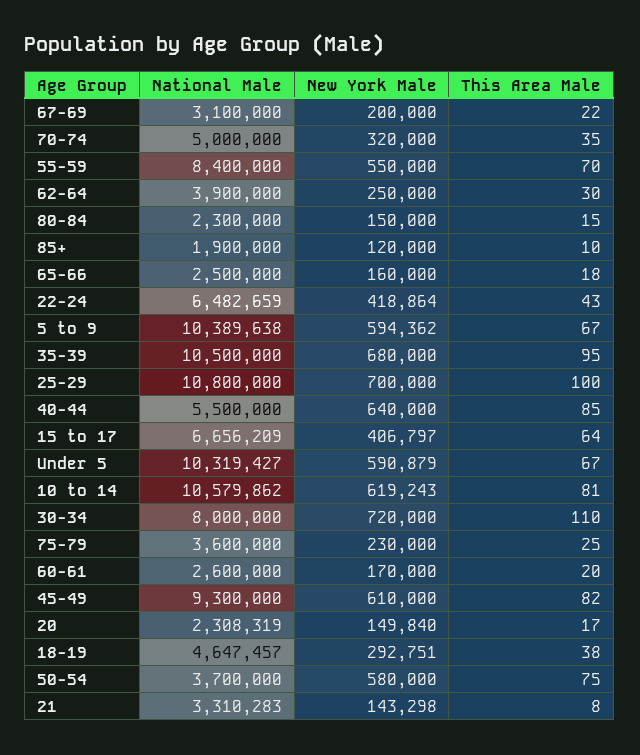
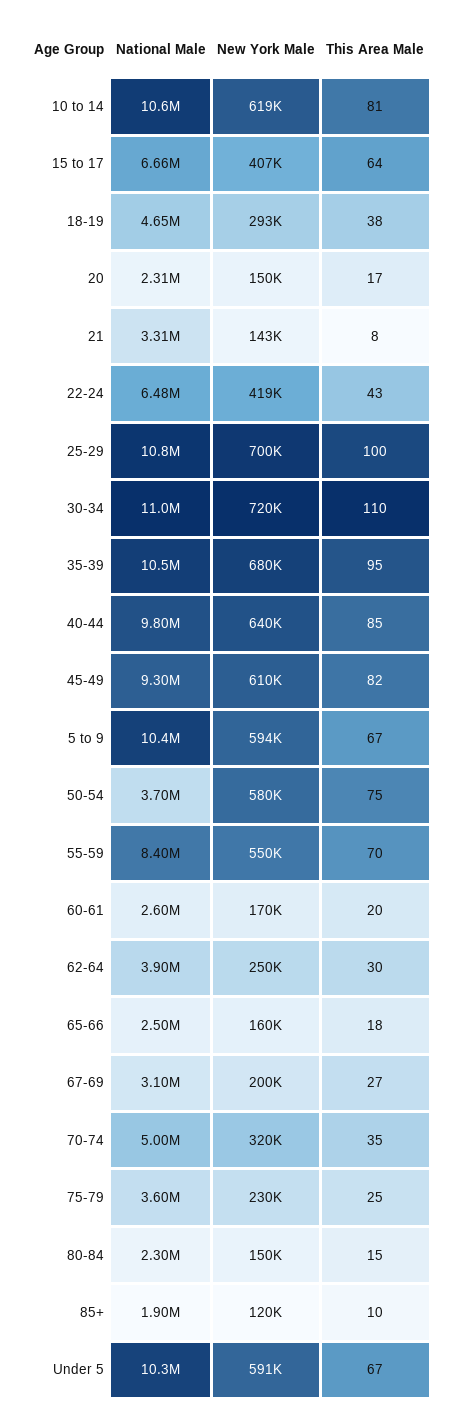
This Area Male, 67-69: 22 -> 27
National Male, 40-44: 5500000 -> 9800000
National Male, 30-34: 8000000 -> 11000000

